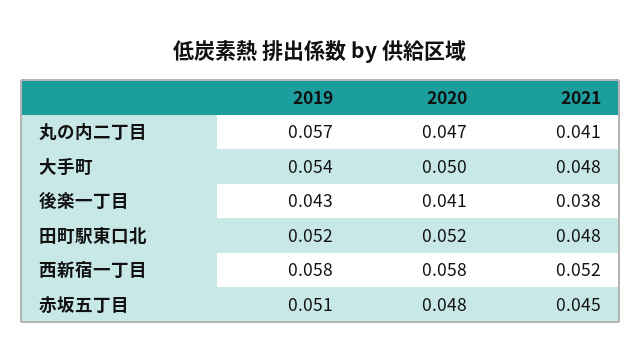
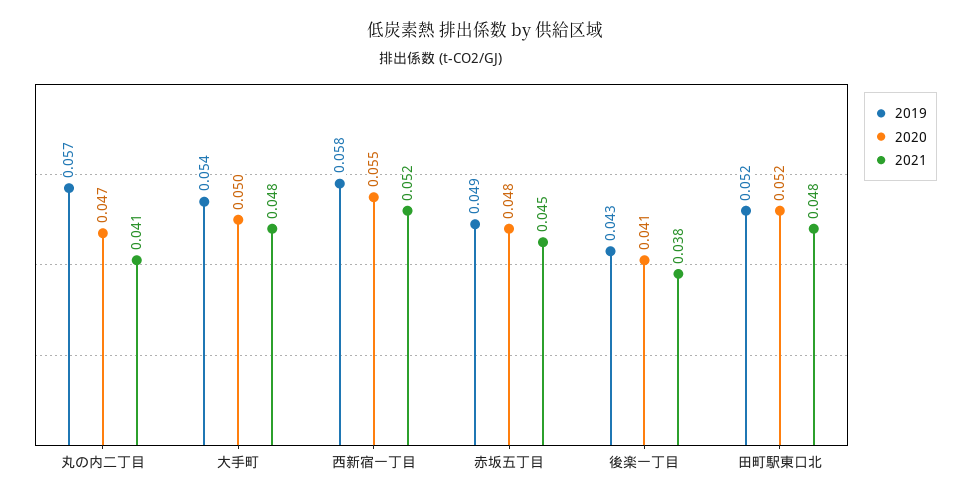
2020, 西新宿一丁目: 0.058 -> 0.055
2019, 赤坂五丁目: 0.051 -> 0.049

